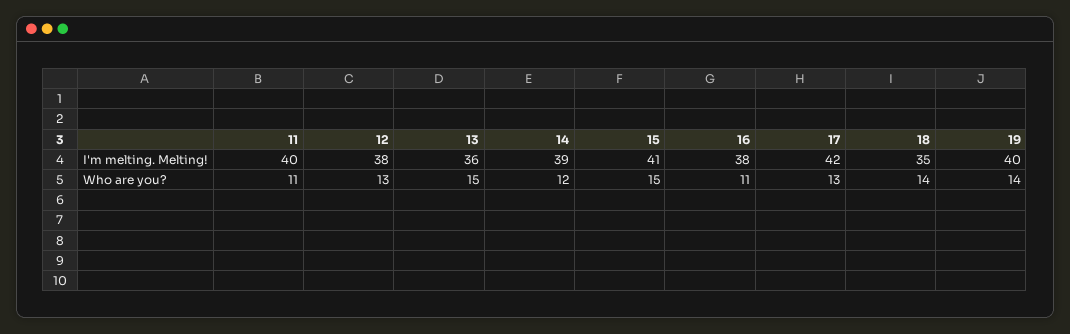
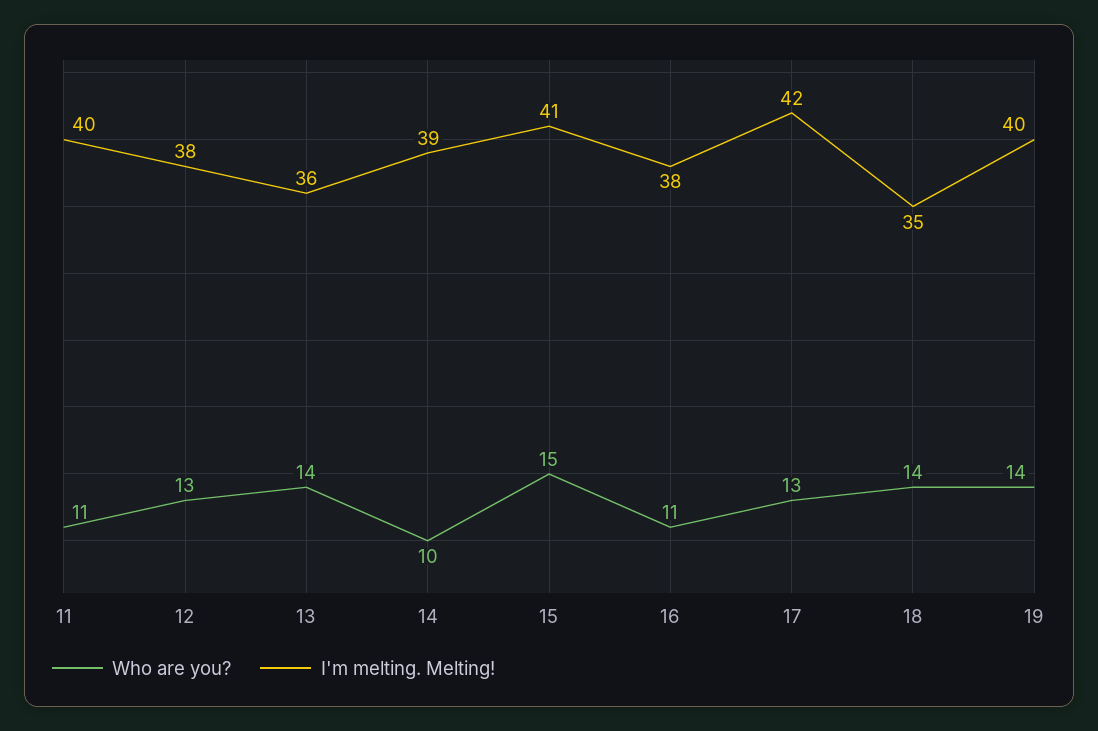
Who are you?, 13: 15 -> 14
Who are you?, 14: 12 -> 10

